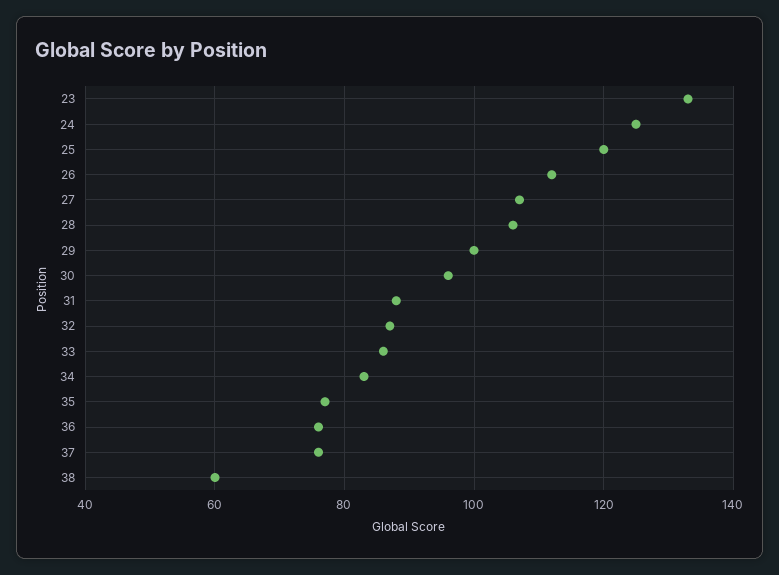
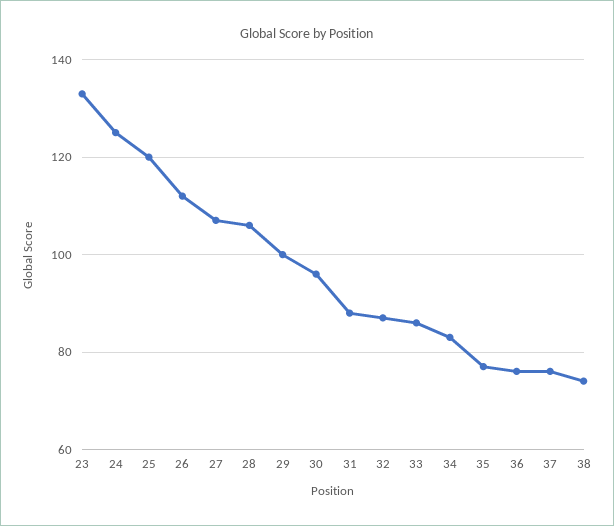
38: 60 -> 75

